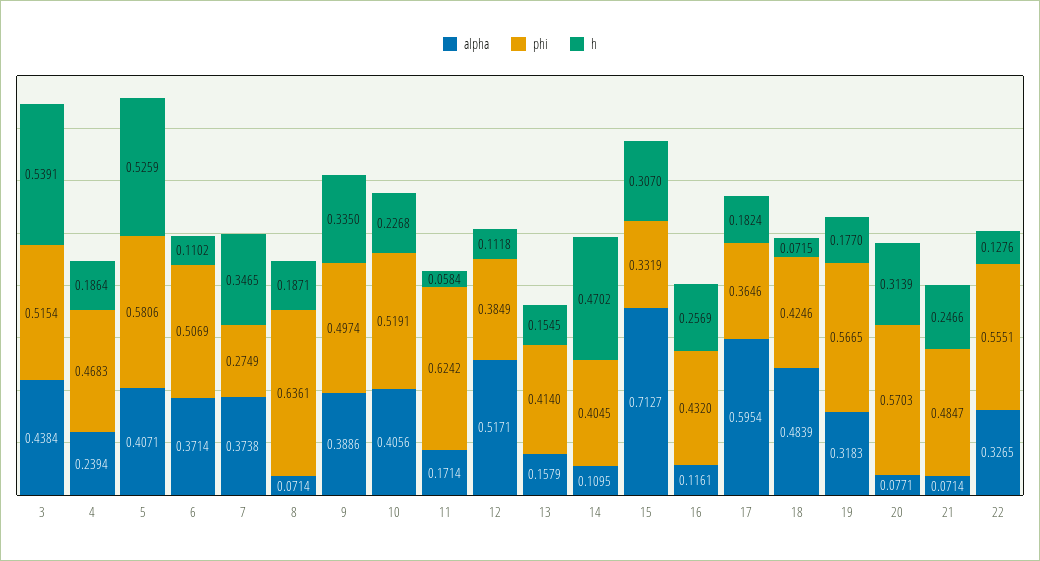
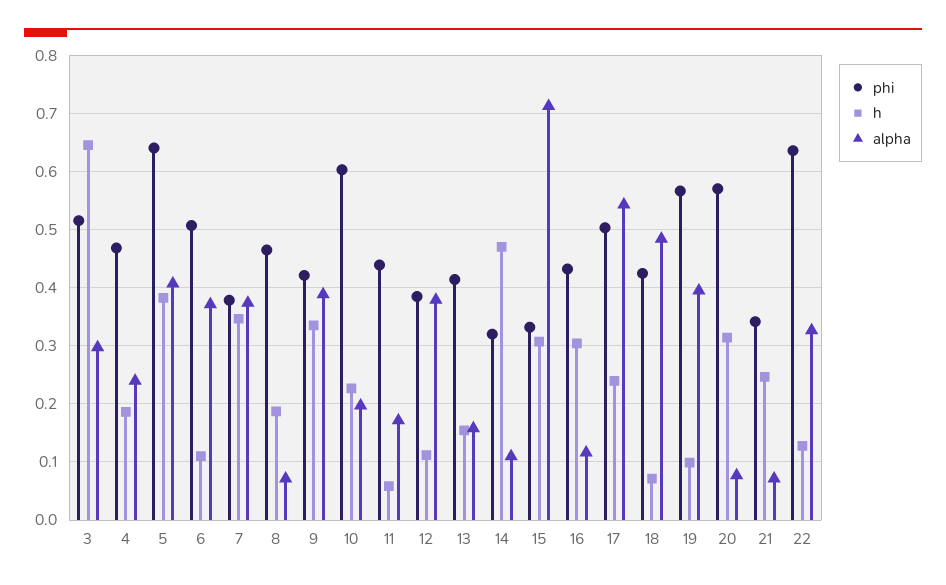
alpha, 3: 0.4384 -> 0.3
h, 3: 0.5391 -> 0.64
phi, 5: 0.5806 -> 0.64
h, 5: 0.5259 -> 0.38
phi, 7: 0.2749 -> 0.38
phi, 8: 0.6361 -> 0.46
phi, 9: 0.4974 -> 0.42
alpha, 10: 0.4056 -> 0.2
phi, 10: 0.5191 -> 0.6
phi, 11: 0.6242 -> 0.44
alpha, 12: 0.5171 -> 0.38
phi, 14: 0.4045 -> 0.32
h, 16: 0.2569 -> 0.3
alpha, 17: 0.5954 -> 0.54
phi, 17: 0.3646 -> 0.5
h, 17: 0.1824 -> 0.24
alpha, 19: 0.3183 -> 0.4
h, 19: 0.177 -> 0.1
phi, 21: 0.4847 -> 0.34
phi, 22: 0.5551 -> 0.64

